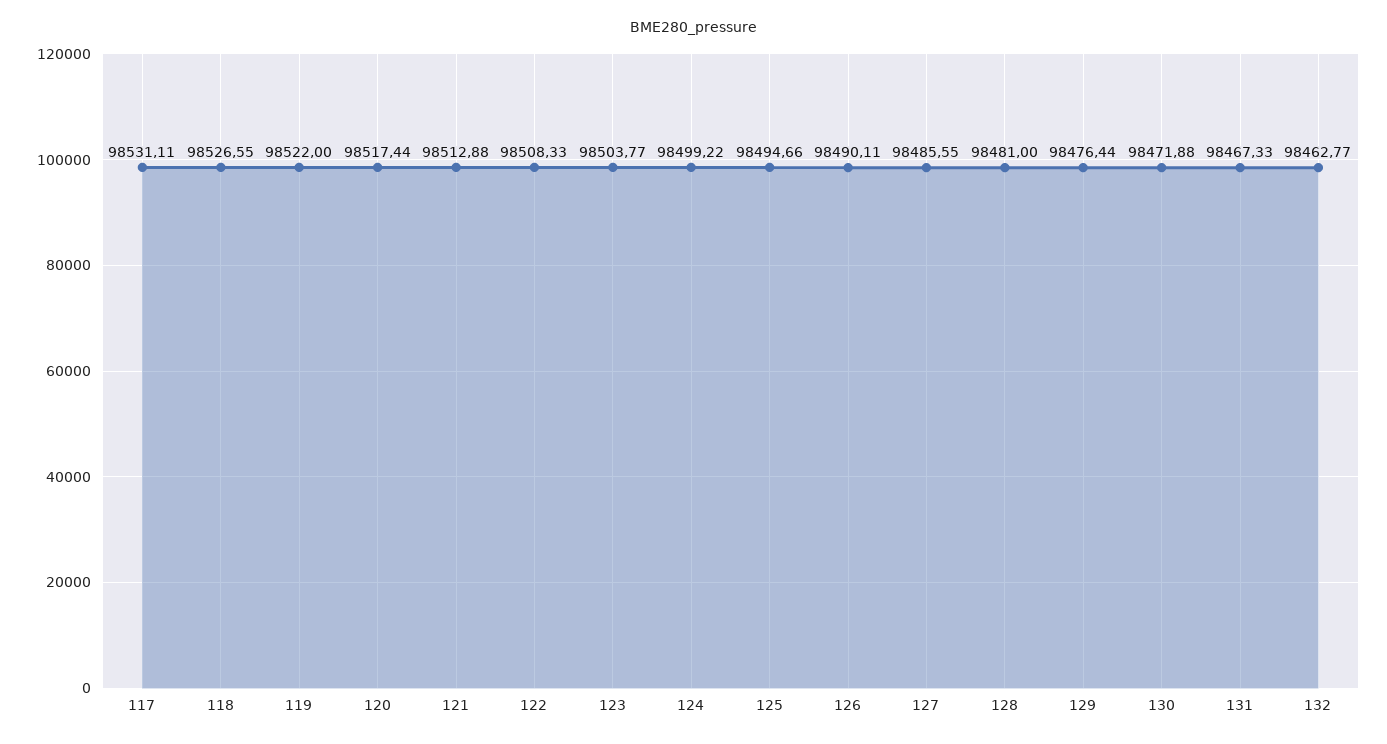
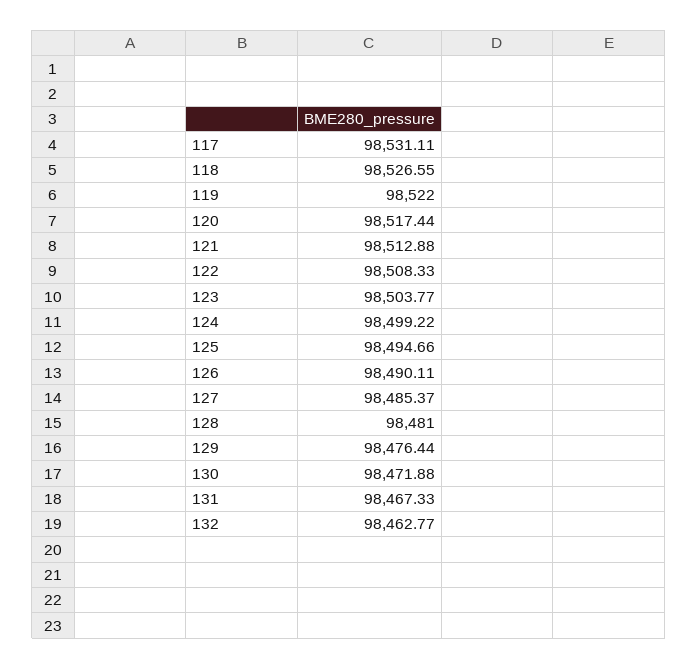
127: 98485.55 -> 98485.37

